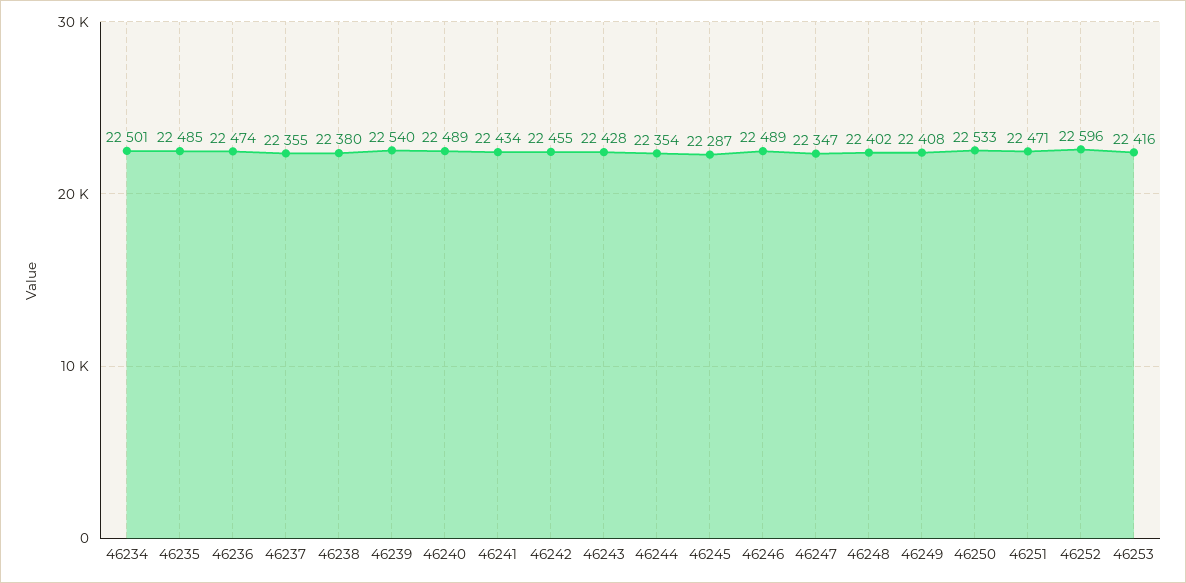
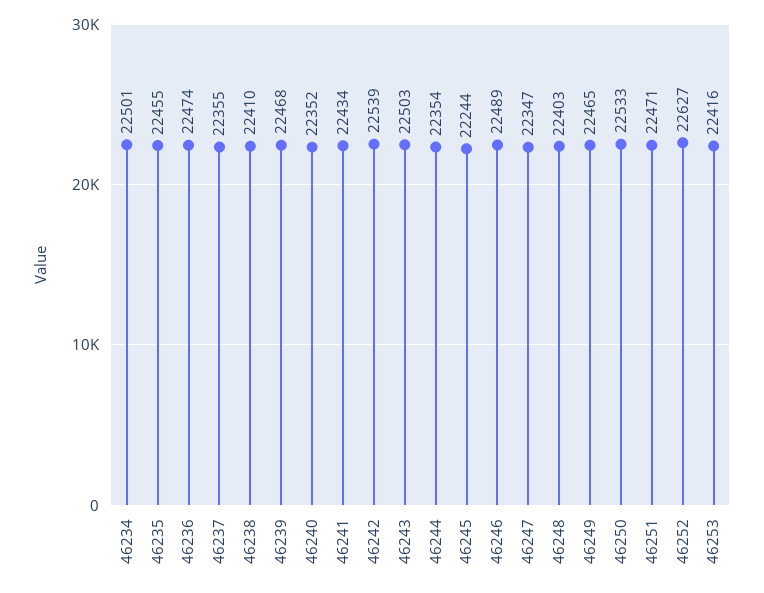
46235: 22485 -> 22455
46238: 22380 -> 22410
46239: 22540 -> 22468
46240: 22489 -> 22352
46242: 22455 -> 22539
46243: 22428 -> 22503
46245: 22287 -> 22244
46248: 22402 -> 22403
46249: 22408 -> 22465
46252: 22596 -> 22627

